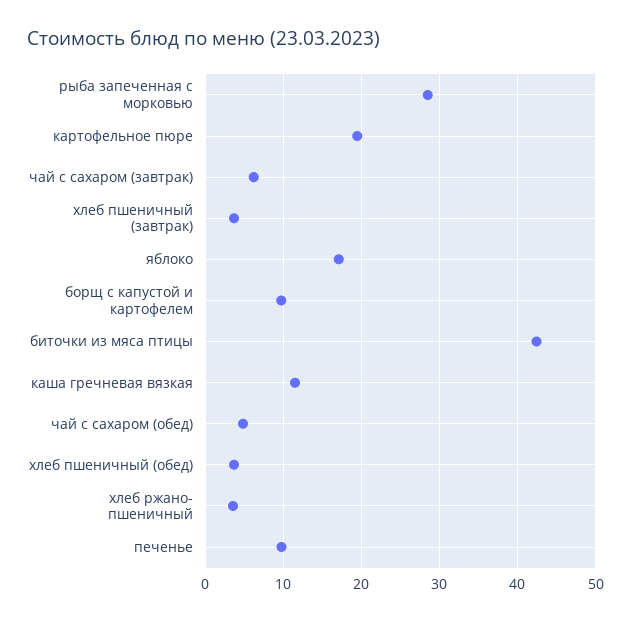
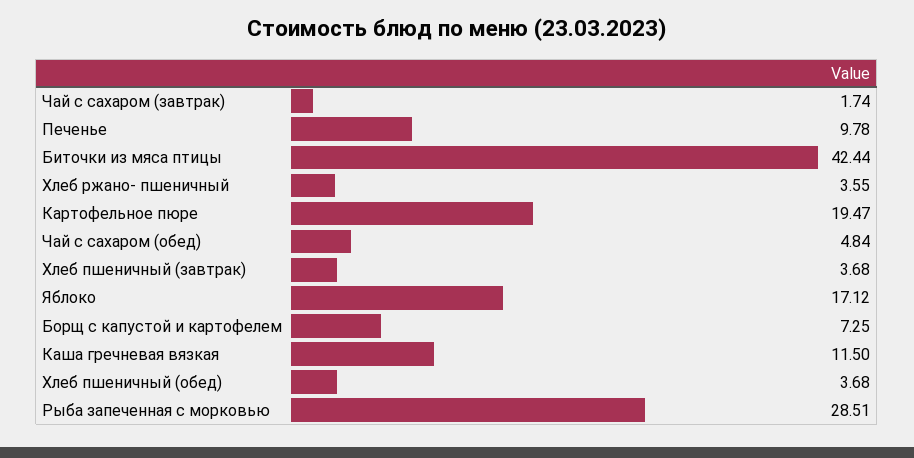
чай с сахаром (завтрак): 6 -> 1.74
борщ с капустой и картофелем: 10 -> 7.25

